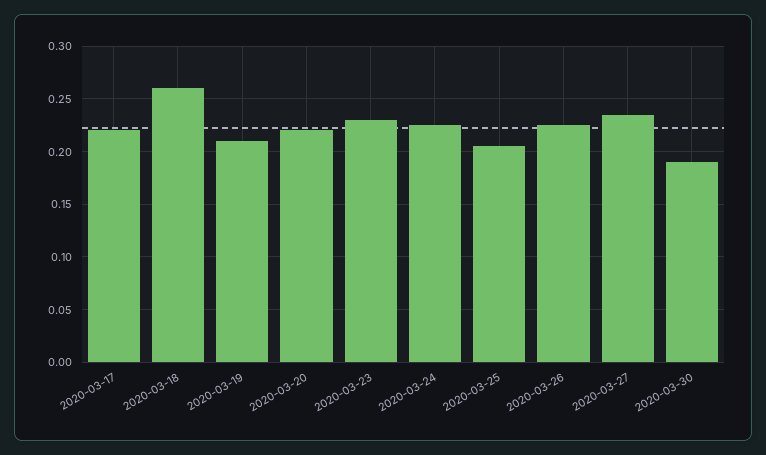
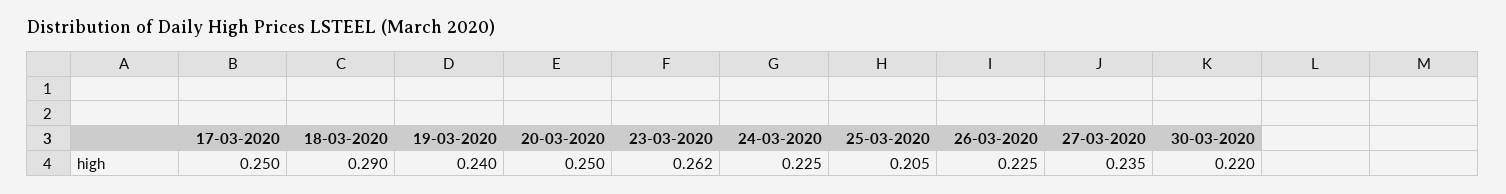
2020-03-17: 0.22 -> 0.25
2020-03-18: 0.26 -> 0.29
2020-03-19: 0.21 -> 0.24
2020-03-20: 0.22 -> 0.25
2020-03-23: 0.23 -> 0.262
2020-03-30: 0.19 -> 0.22

